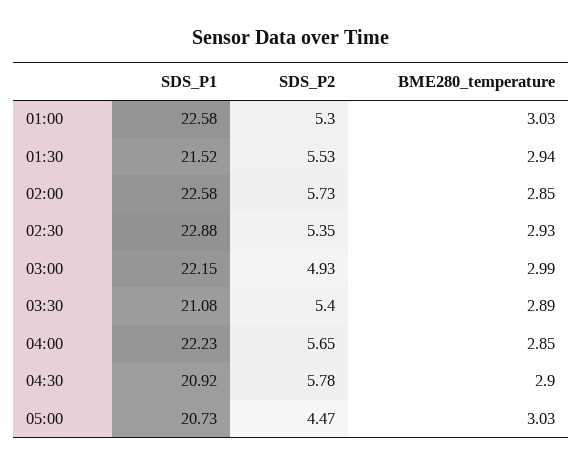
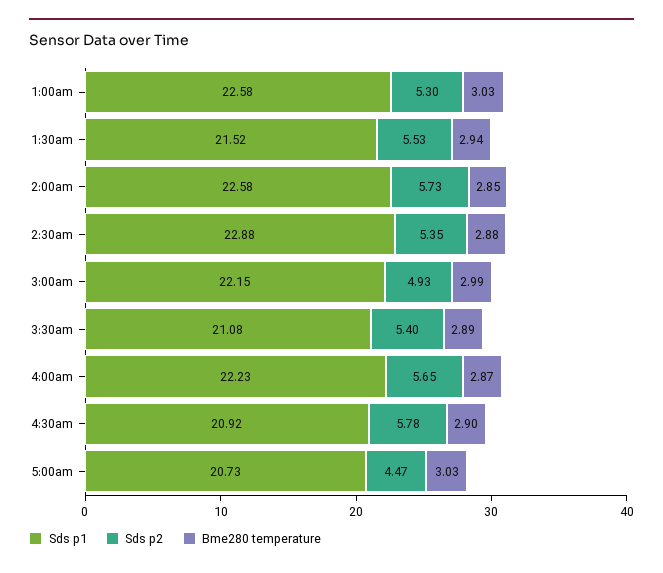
BME280_temperature, 02:30: 2.93 -> 2.88
BME280_temperature, 04:00: 2.85 -> 2.87

